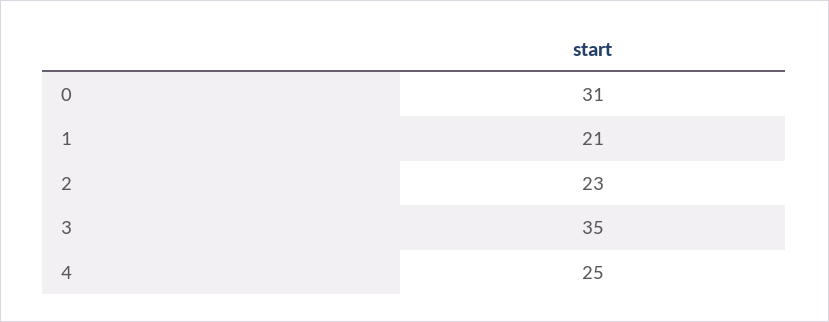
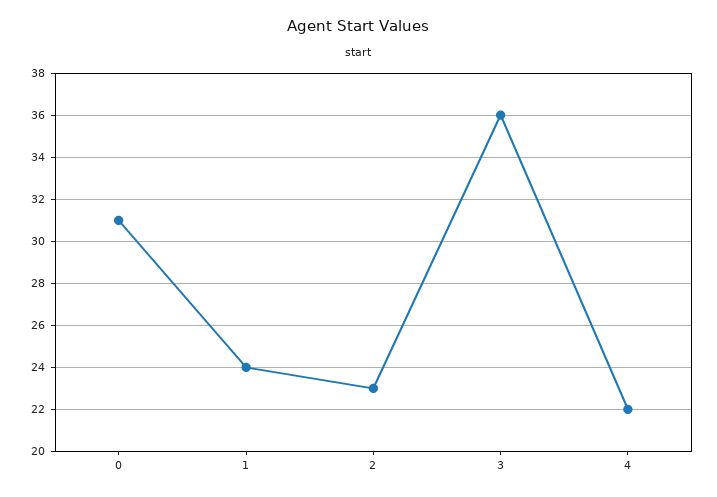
1: 21 -> 24
3: 35 -> 36
4: 25 -> 22

